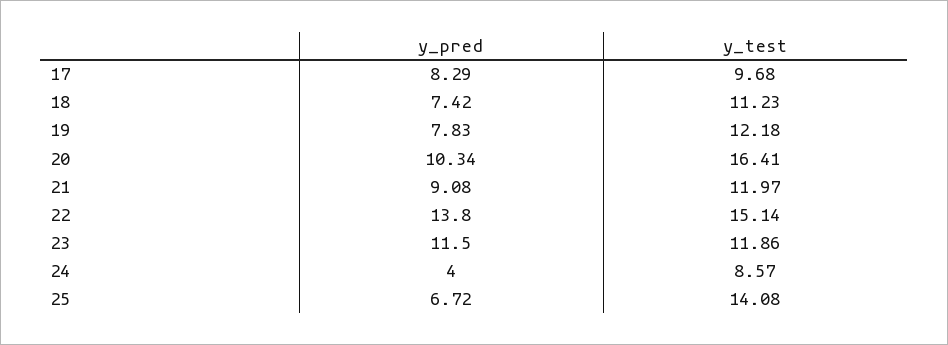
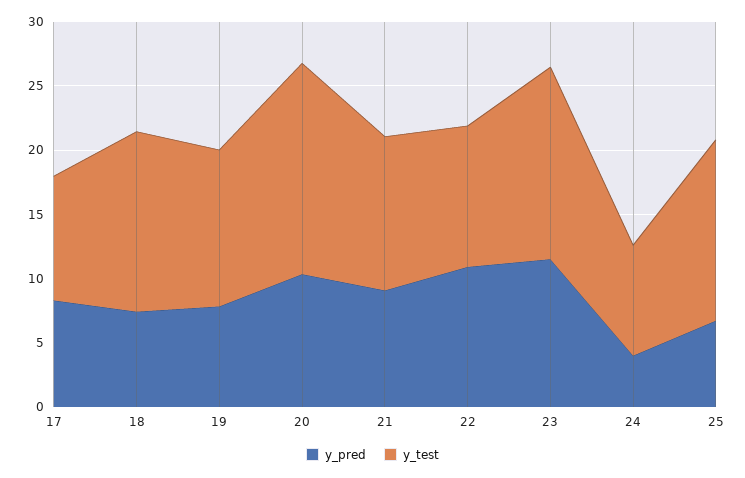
y_test, 18: 11.23 -> 14
y_pred, 22: 13.8 -> 11
y_test, 22: 15.14 -> 11
y_test, 23: 11.86 -> 15

